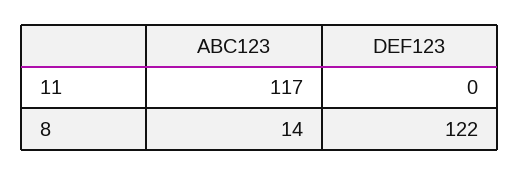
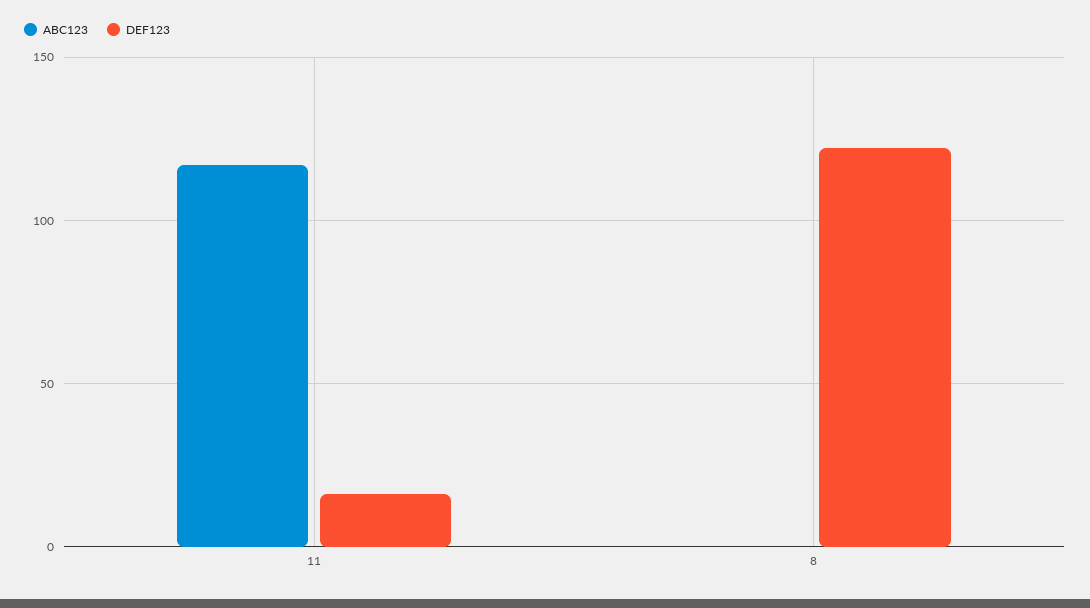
DEF123, 11: 0 -> 15
ABC123, 8: 14 -> 0

